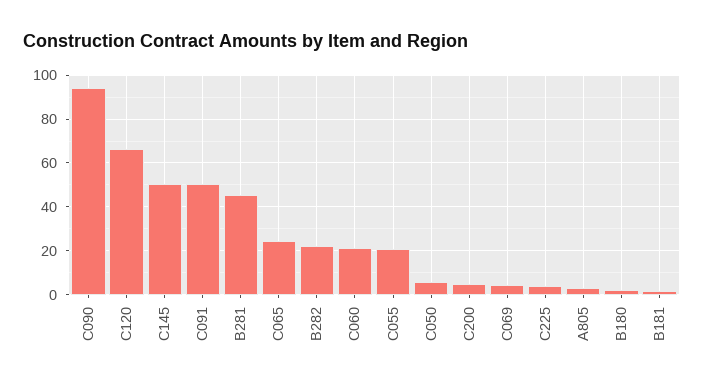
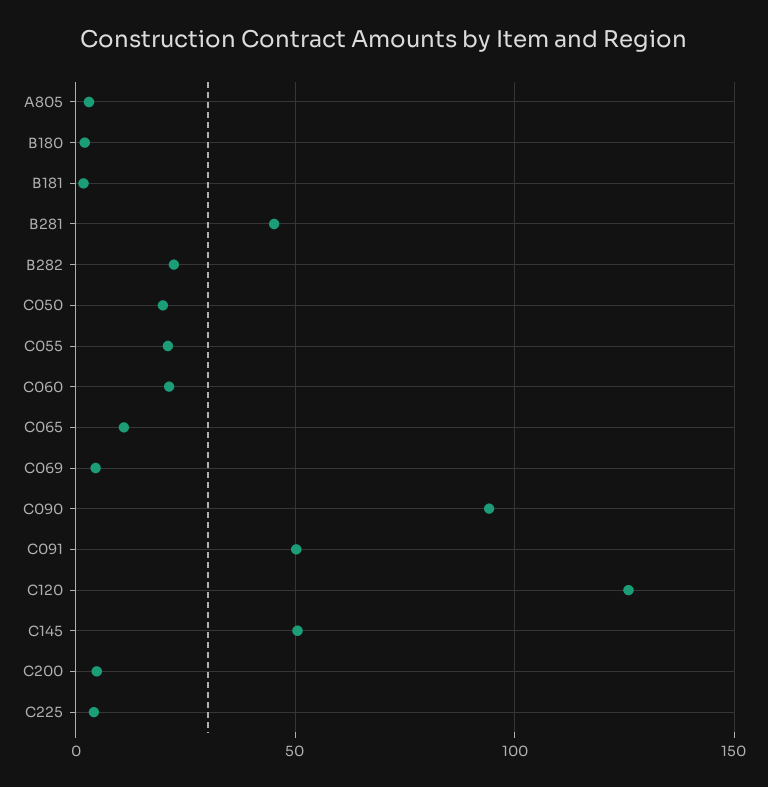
C120: 65 -> 125
C065: 25 -> 10
C050: 5 -> 20

